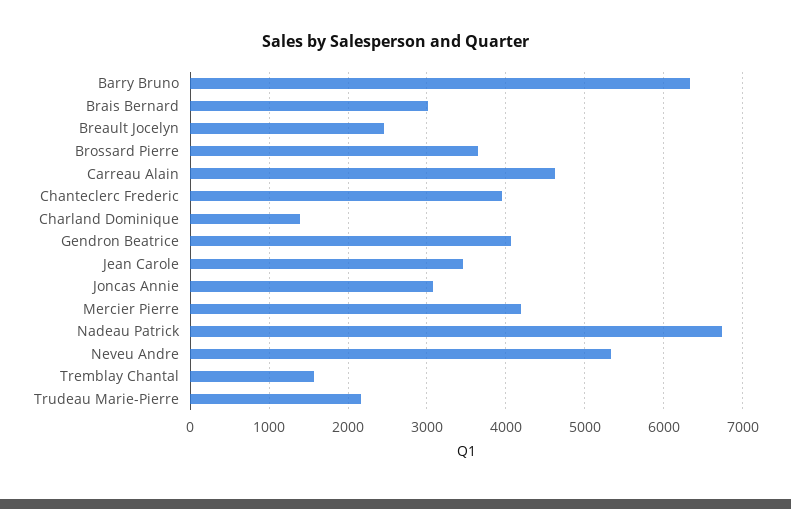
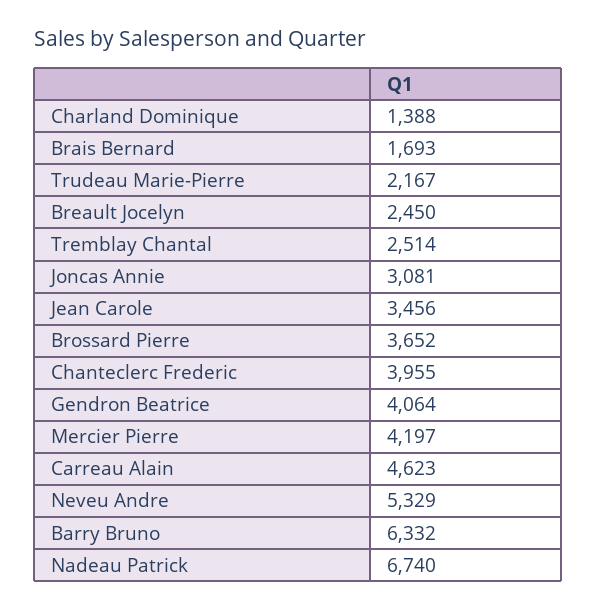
Brais Bernard: 3000 -> 1693
Tremblay Chantal: 1600 -> 2514

